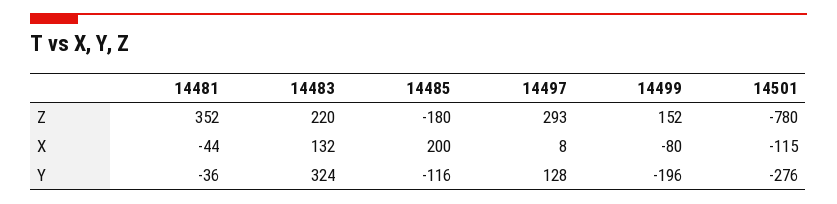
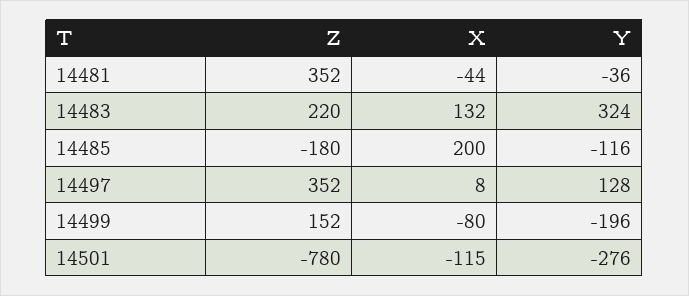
14497, Z: 293 -> 352

